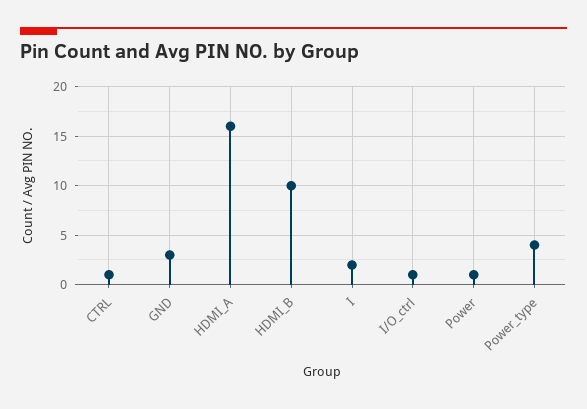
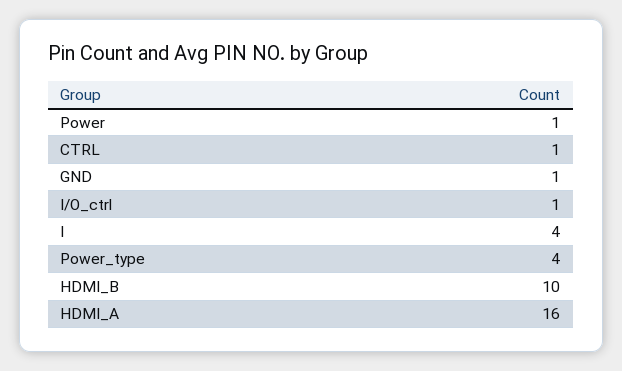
GND: 3 -> 1
I: 2 -> 4

